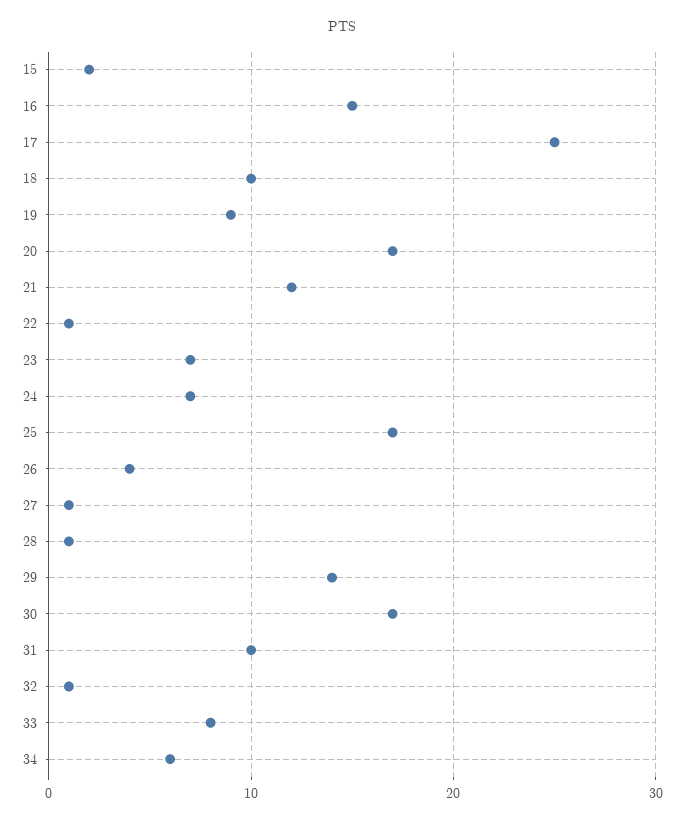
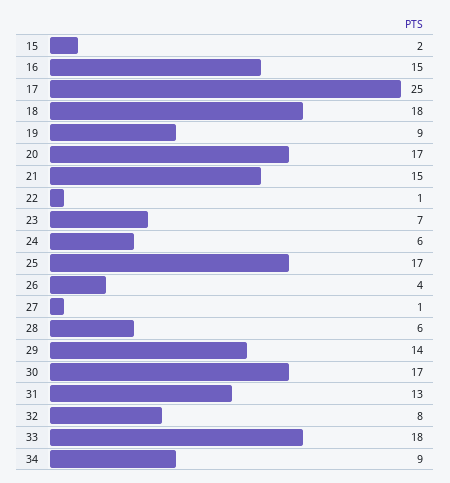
18: 10 -> 18
21: 12 -> 15
24: 7 -> 6
28: 1 -> 6
31: 10 -> 13
32: 1 -> 8
33: 8 -> 18
34: 6 -> 9

